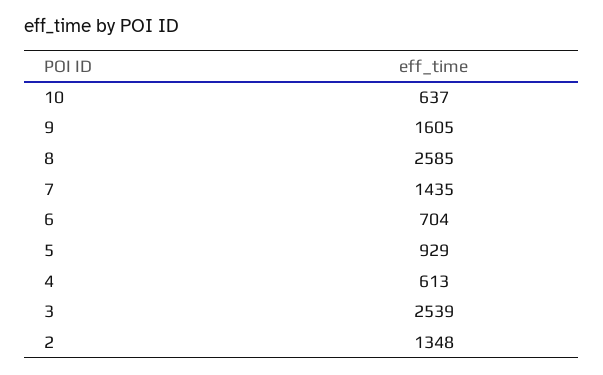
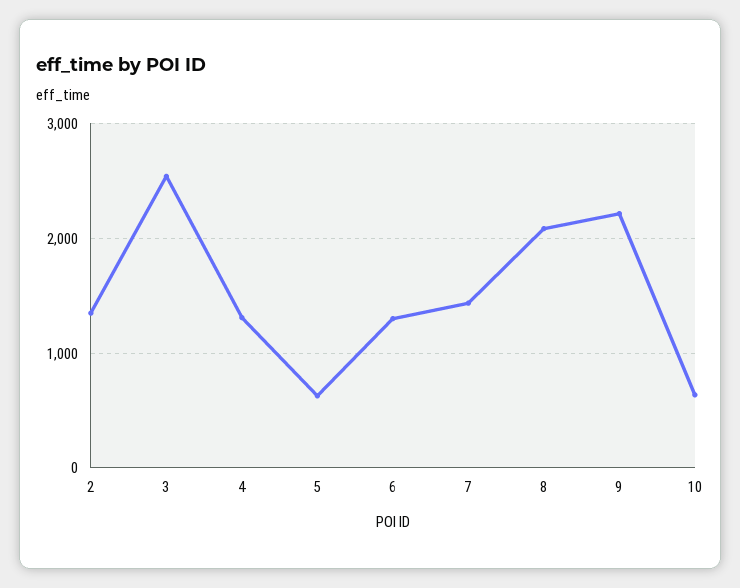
9: 1605 -> 2200
8: 2585 -> 2100
6: 704 -> 1300
5: 929 -> 600
4: 613 -> 1300

